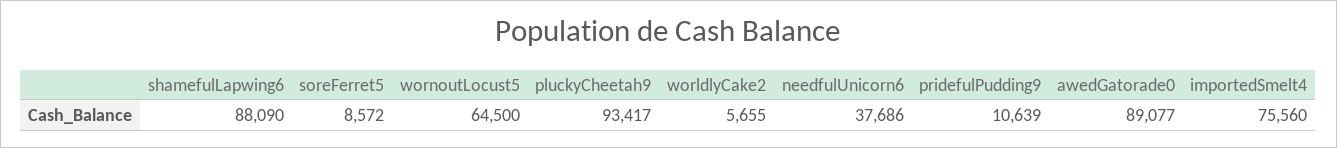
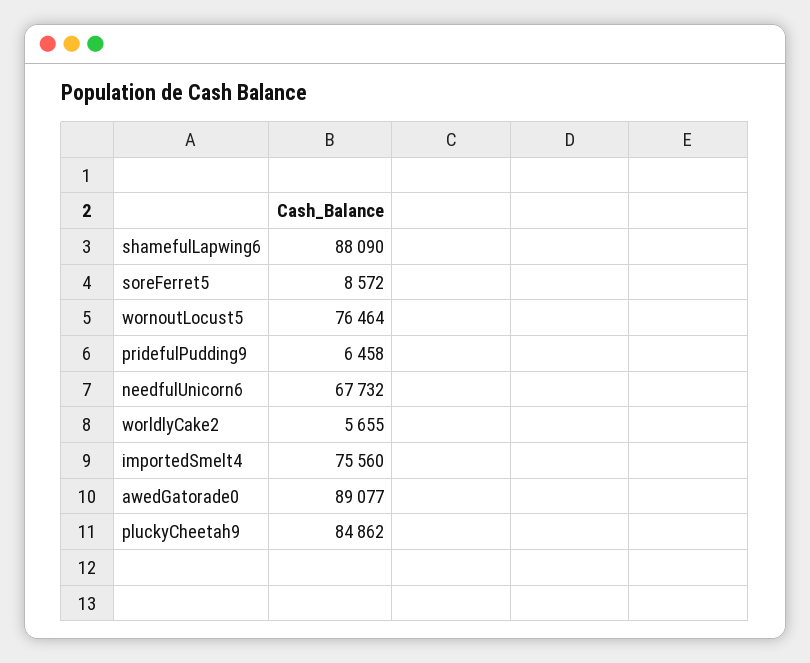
wornoutLocust5: 64500 -> 76464
pluckyCheetah9: 93417 -> 84862
needfulUnicorn6: 37686 -> 67732
pridefulPudding9: 10639 -> 6458

